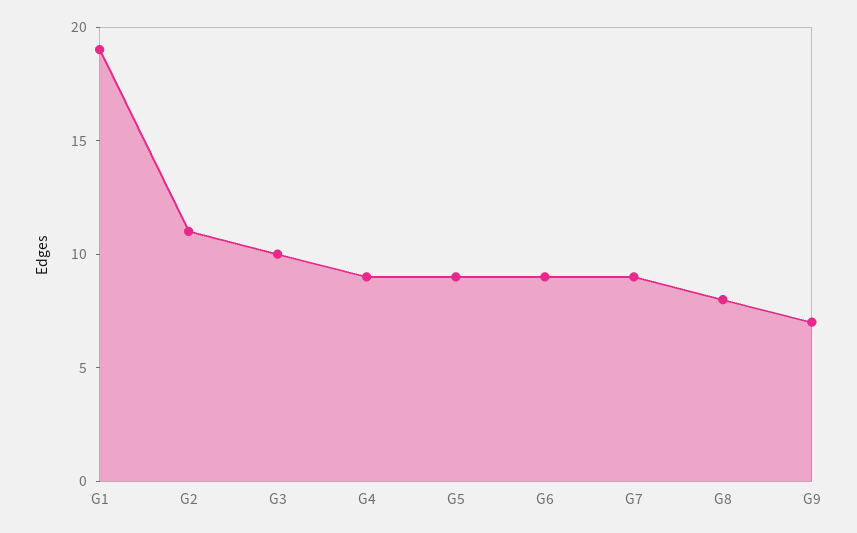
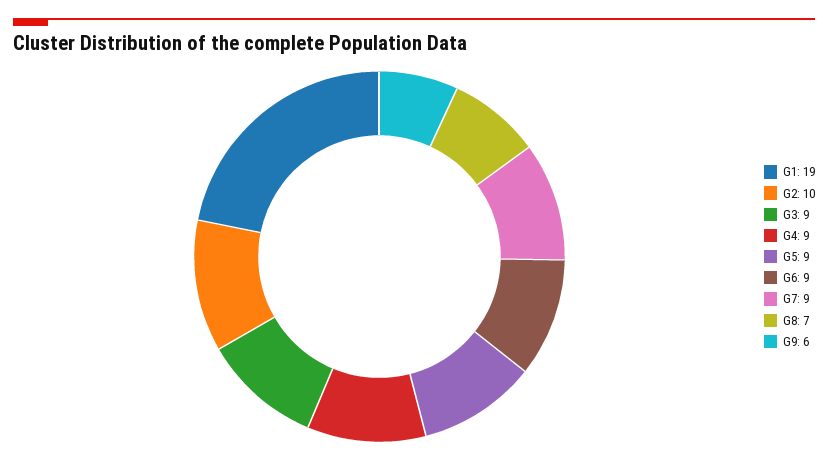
G2: 11 -> 10
G3: 10 -> 9
G8: 8 -> 7
G9: 7 -> 6

